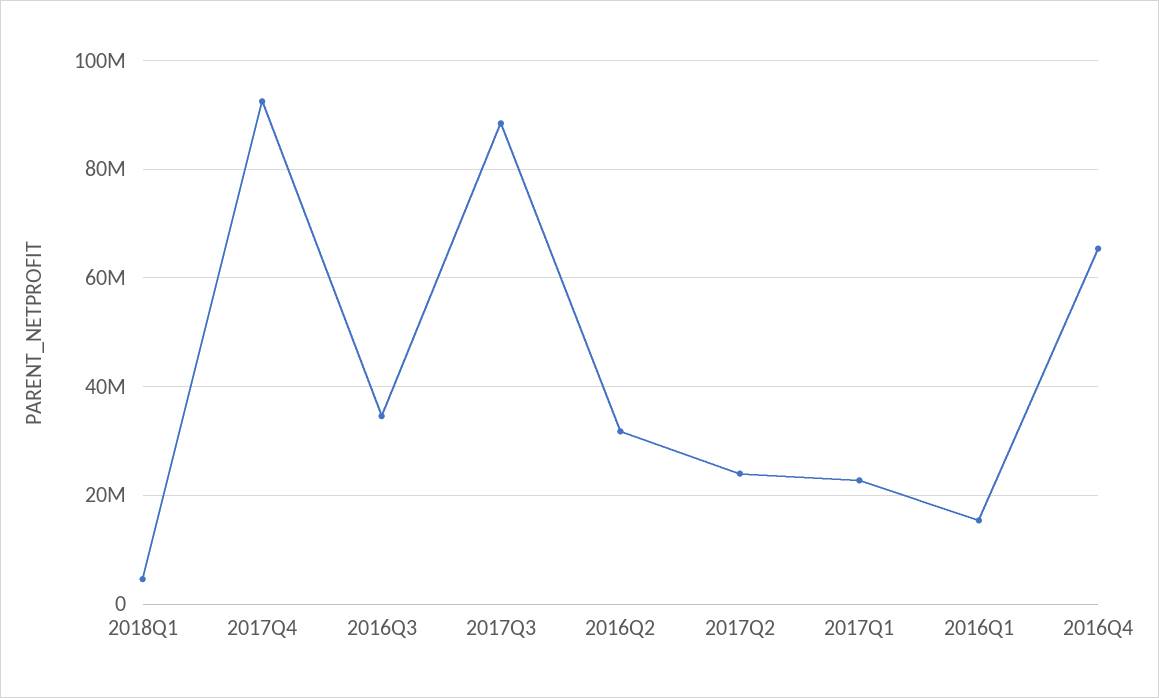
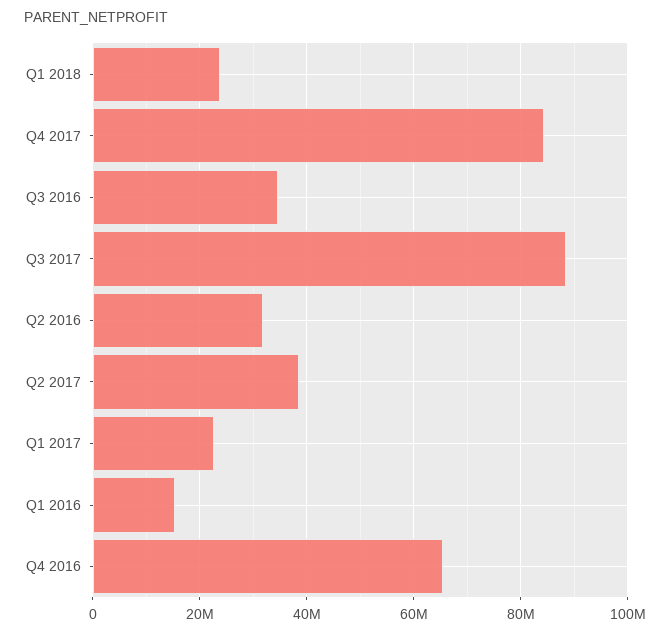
2018Q1: 4000000 -> 24000000
2017Q4: 92000000 -> 84000000
2017Q2: 24000000 -> 38000000

